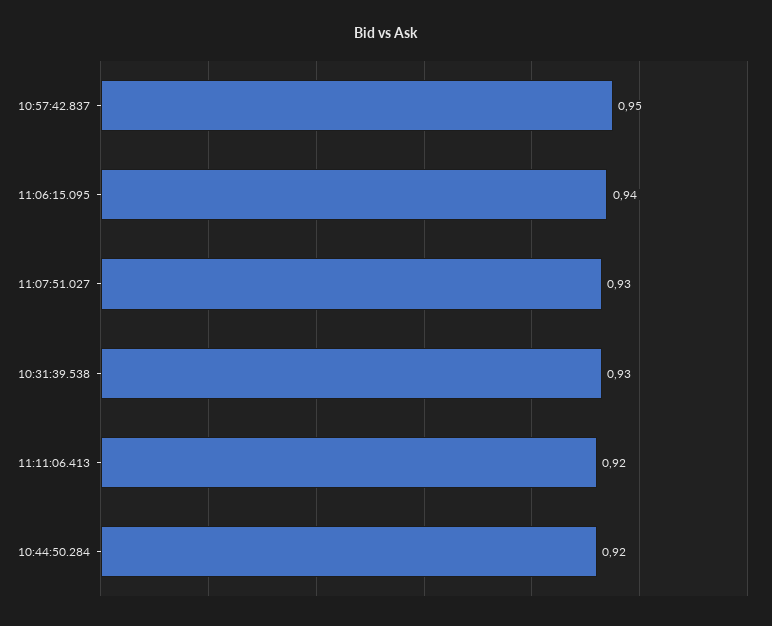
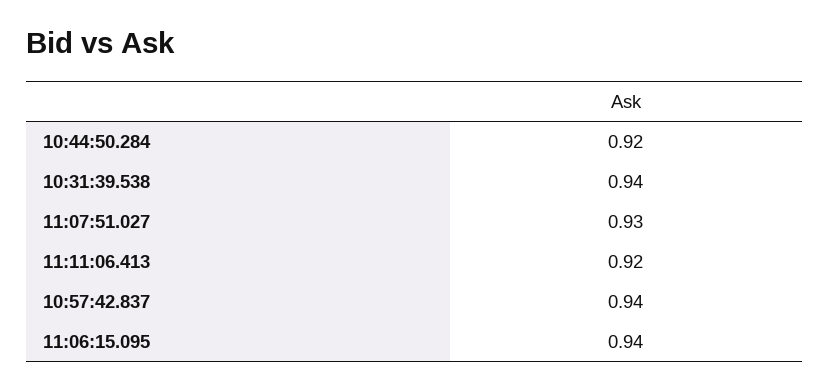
10:57:42.837: 0.95 -> 0.94
10:31:39.538: 0.93 -> 0.94

